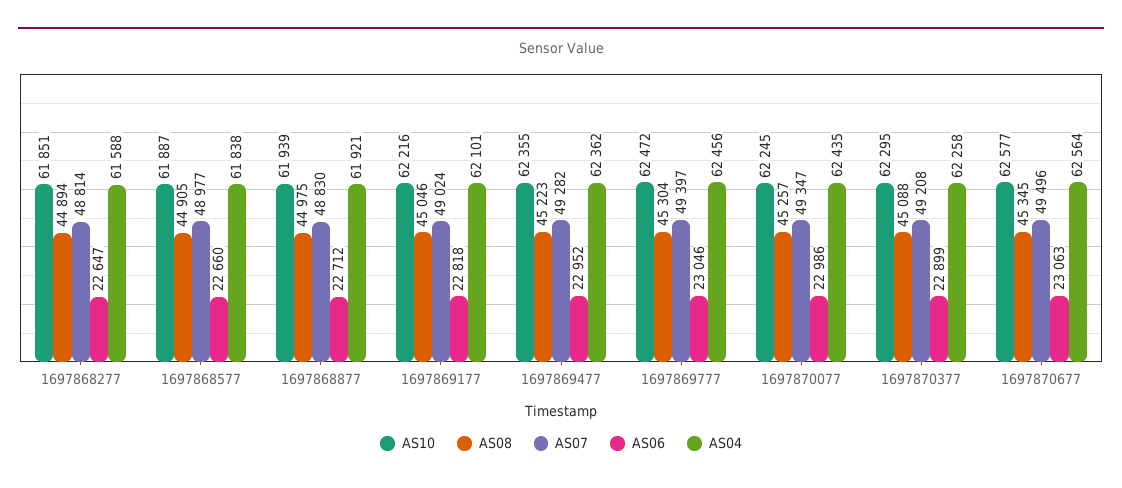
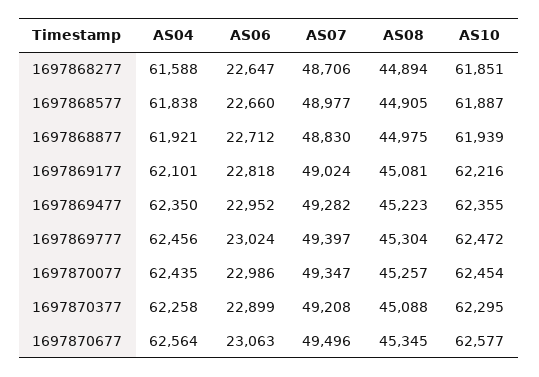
AS07, 1697868277: 48814 -> 48706
AS08, 1697869177: 45046 -> 45081
AS04, 1697869477: 62362 -> 62350
AS06, 1697869777: 23046 -> 23024
AS10, 1697870077: 62245 -> 62454

